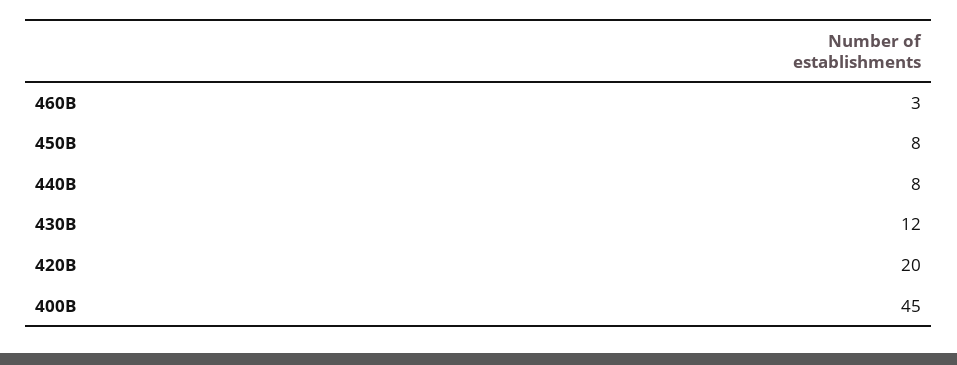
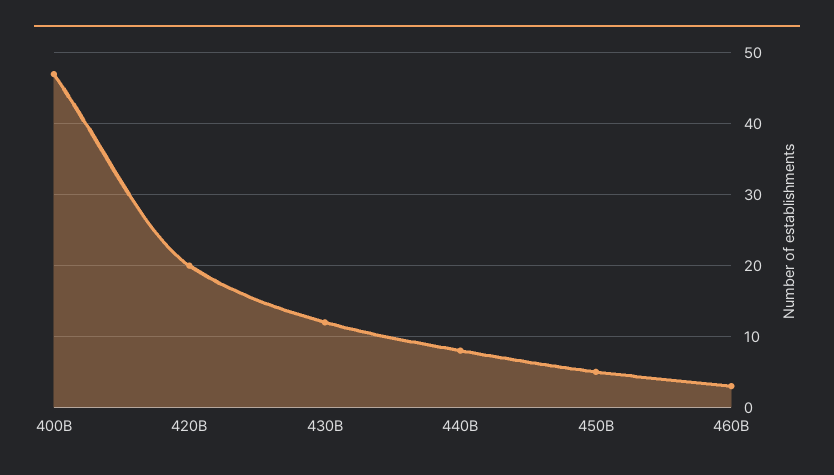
450B: 8 -> 5
400B: 45 -> 47

